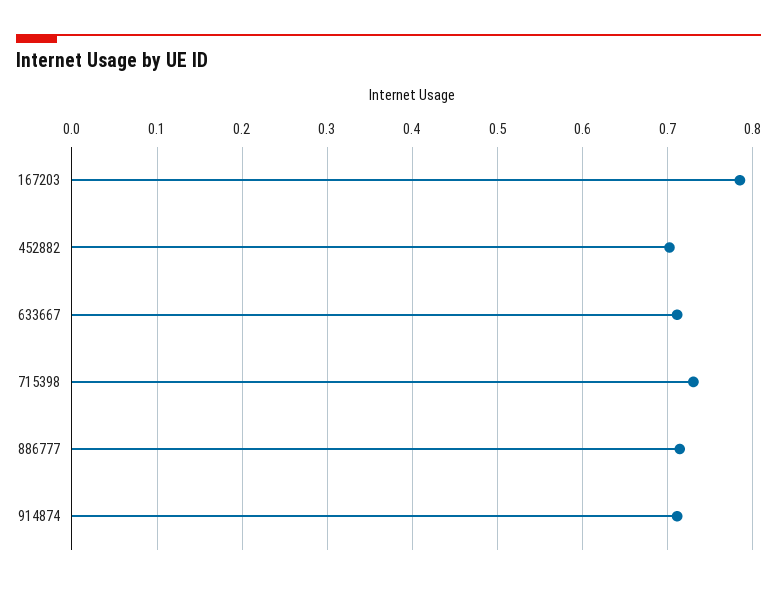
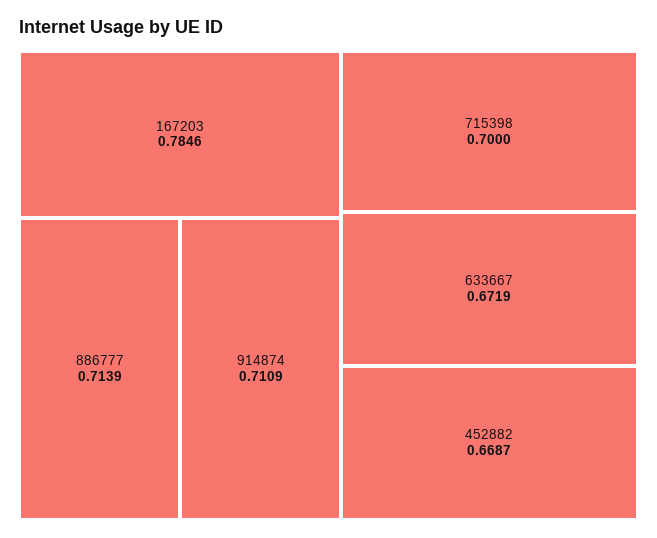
452882: 0.7 -> 0.6687
633667: 0.71 -> 0.6719
715398: 0.73 -> 0.7

